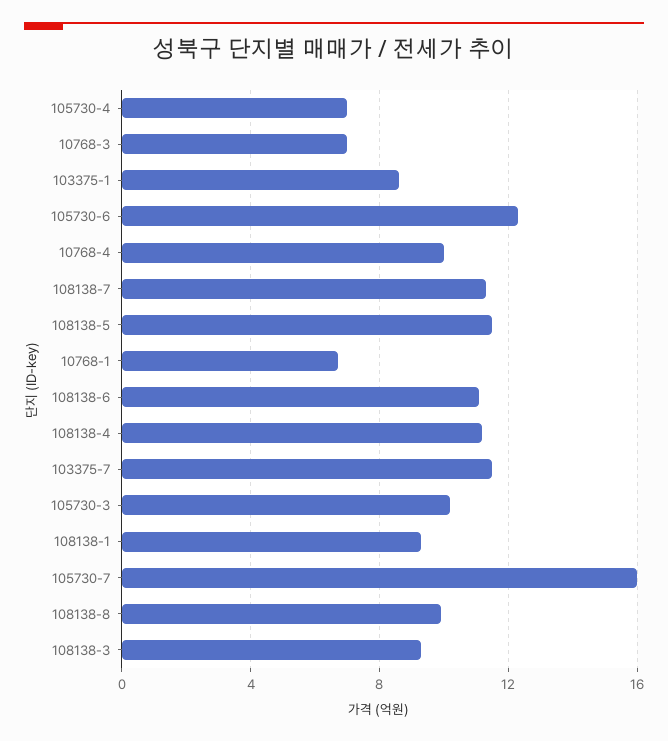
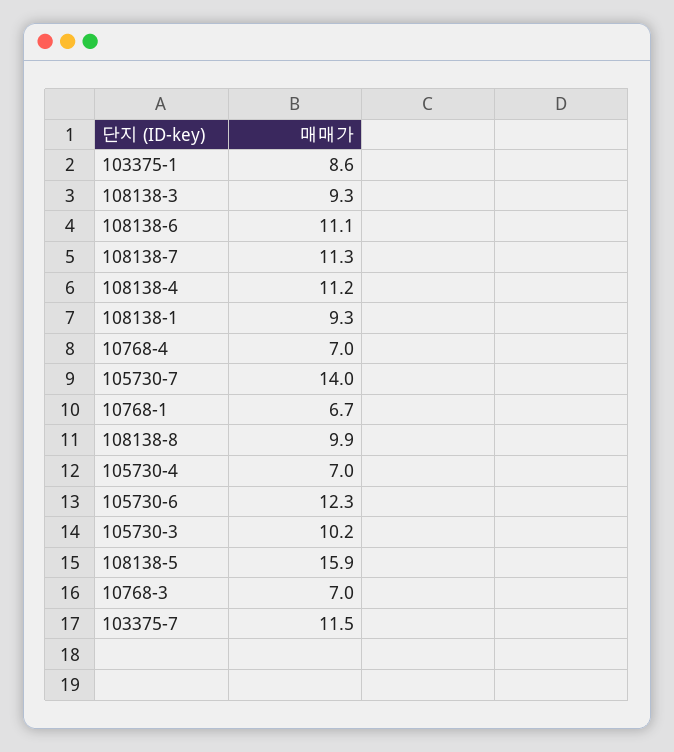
10768-4: 10 -> 7
108138-5: 11.5 -> 15.9
105730-7: 16 -> 14

